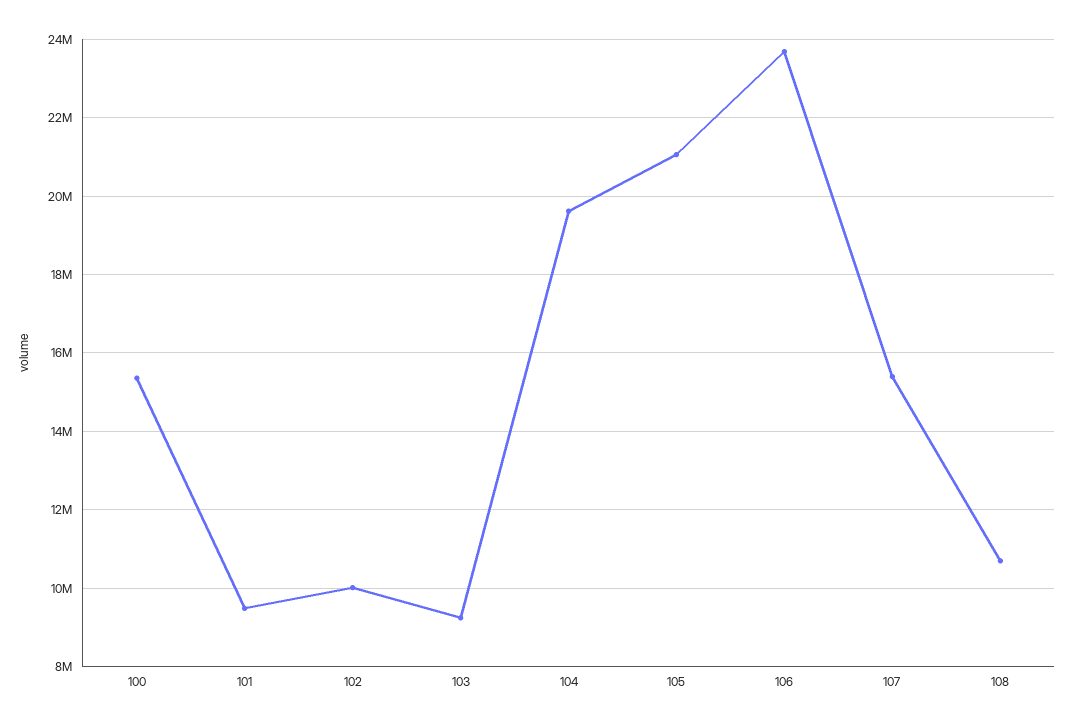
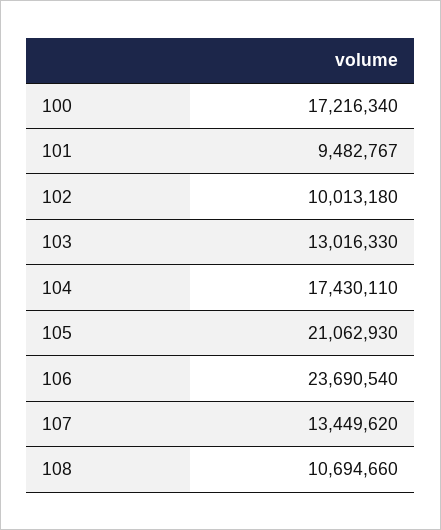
100: 15400000 -> 17216340
103: 9200000 -> 13016330
104: 19600000 -> 17430110
107: 15400000 -> 13449620

